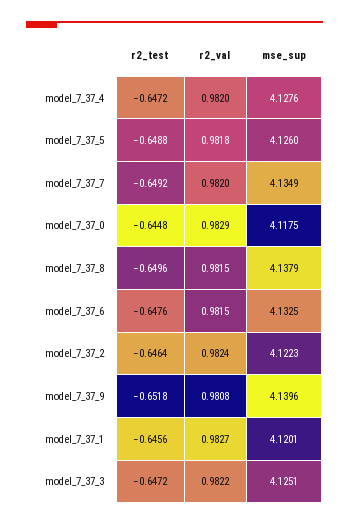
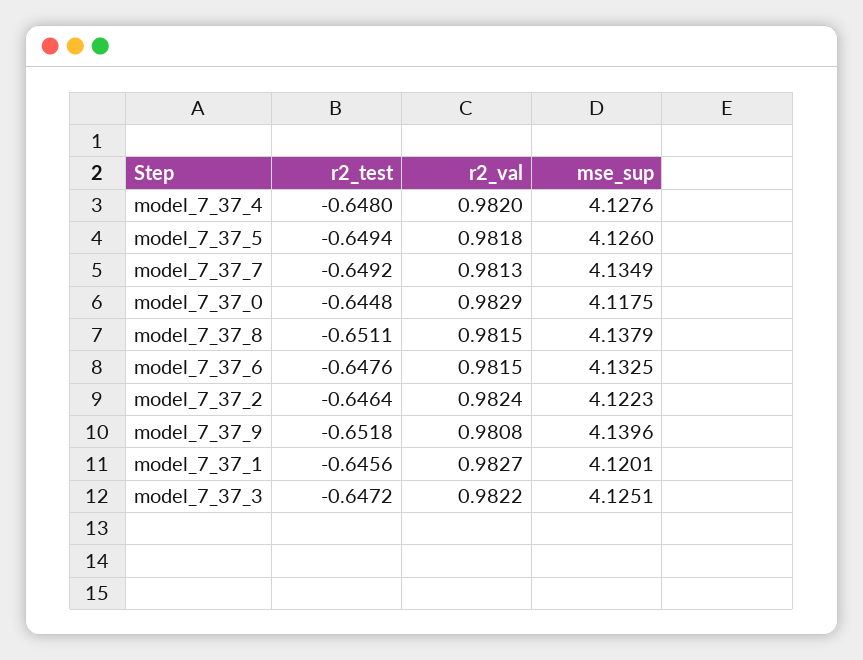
r2_test, model_7_37_4: -0.6472 -> -0.648
r2_test, model_7_37_5: -0.6488 -> -0.6494
r2_val, model_7_37_7: 0.982 -> 0.9813
r2_test, model_7_37_8: -0.6496 -> -0.6511

